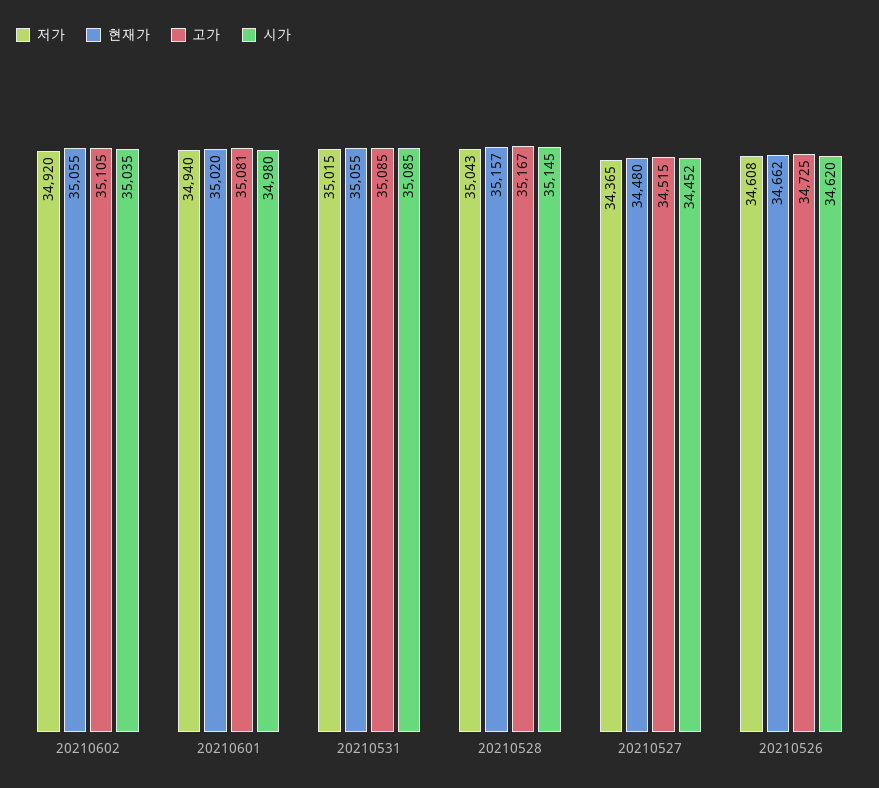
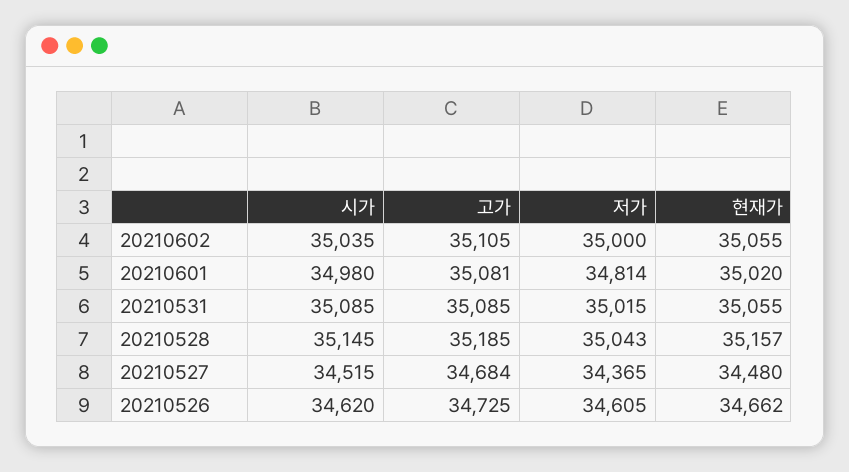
저가, 20210602: 34920 -> 35000
저가, 20210601: 34940 -> 34814
고가, 20210528: 35167 -> 35185
고가, 20210527: 34515 -> 34684
시가, 20210527: 34452 -> 34515
저가, 20210526: 34608 -> 34605

